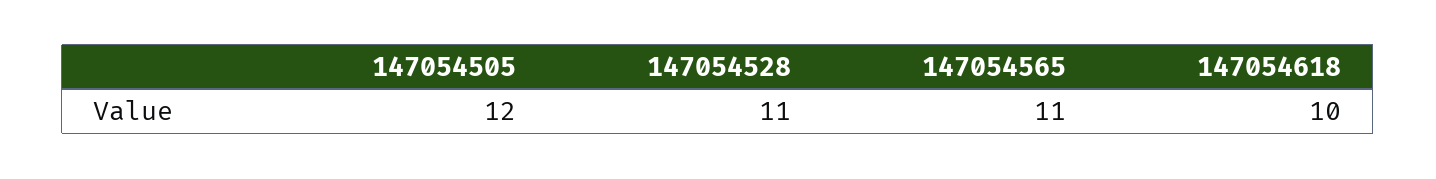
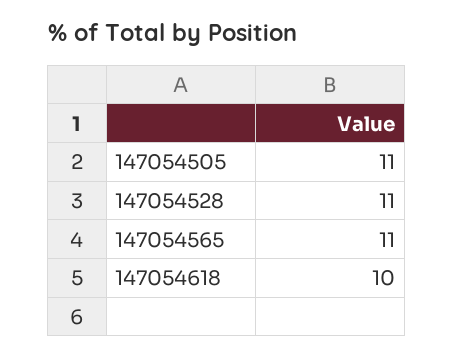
147054505: 12 -> 11

